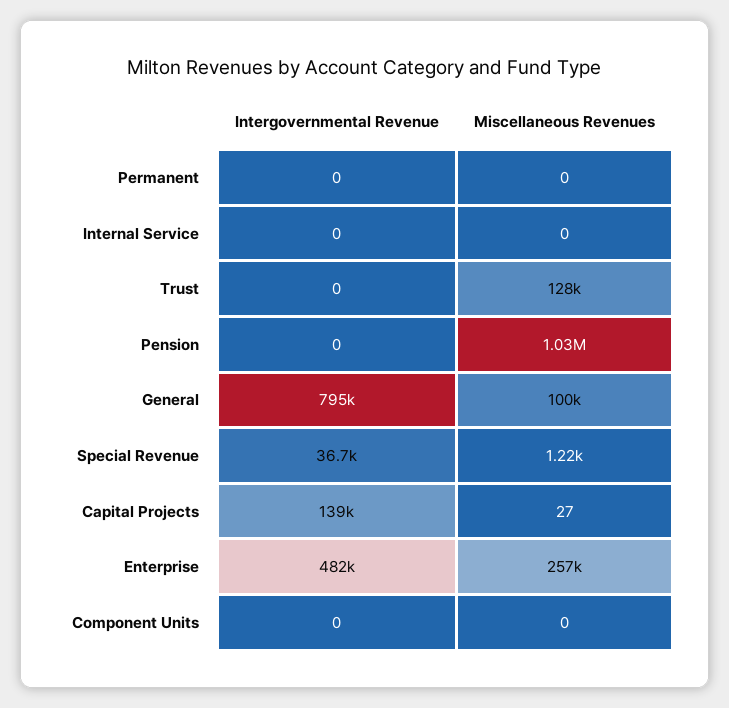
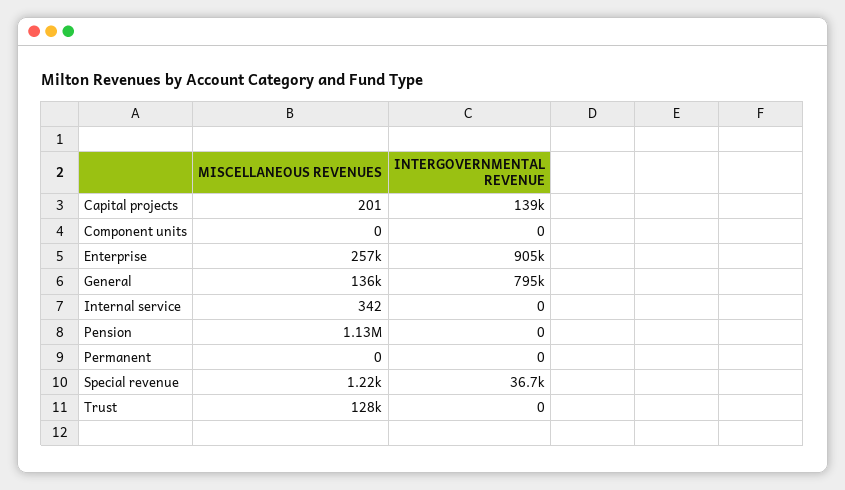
Miscellaneous Revenues, Internal Service: 0 -> 342
Miscellaneous Revenues, Pension: 1030000 -> 1130000
Miscellaneous Revenues, General: 100000 -> 136000
Miscellaneous Revenues, Capital Projects: 27 -> 201
Intergovernmental Revenue, Enterprise: 482000 -> 905000

